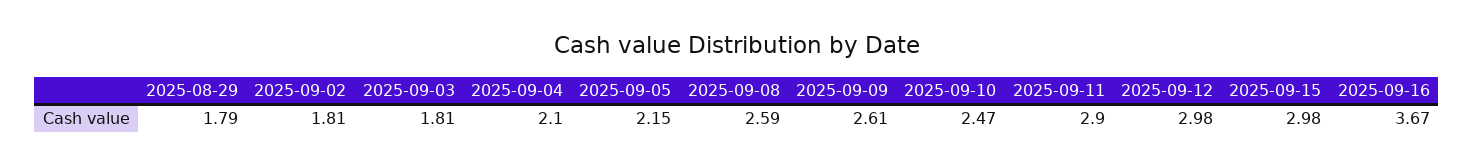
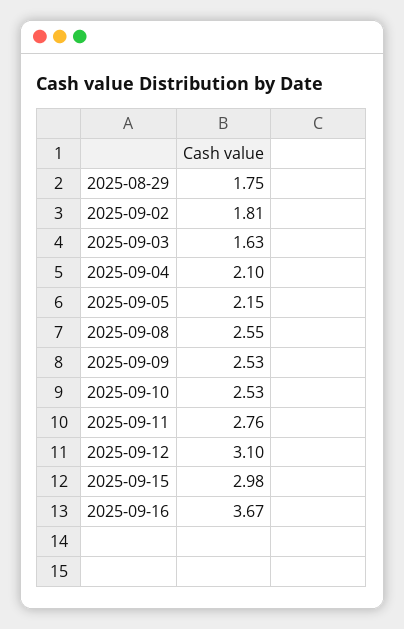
2025-08-29: 1.79 -> 1.75
2025-09-03: 1.81 -> 1.63
2025-09-08: 2.59 -> 2.55
2025-09-09: 2.61 -> 2.53
2025-09-10: 2.47 -> 2.53
2025-09-11: 2.9 -> 2.76
2025-09-12: 2.98 -> 3.1

